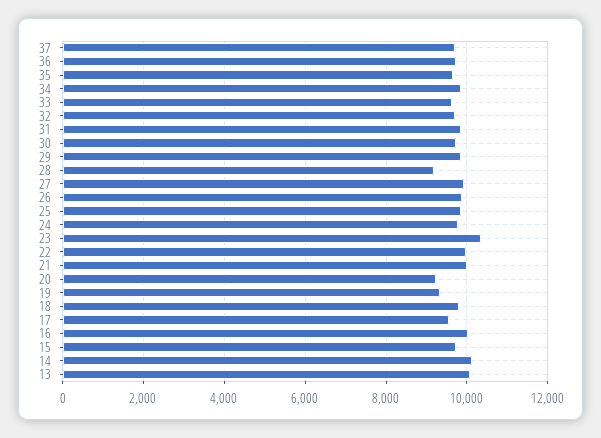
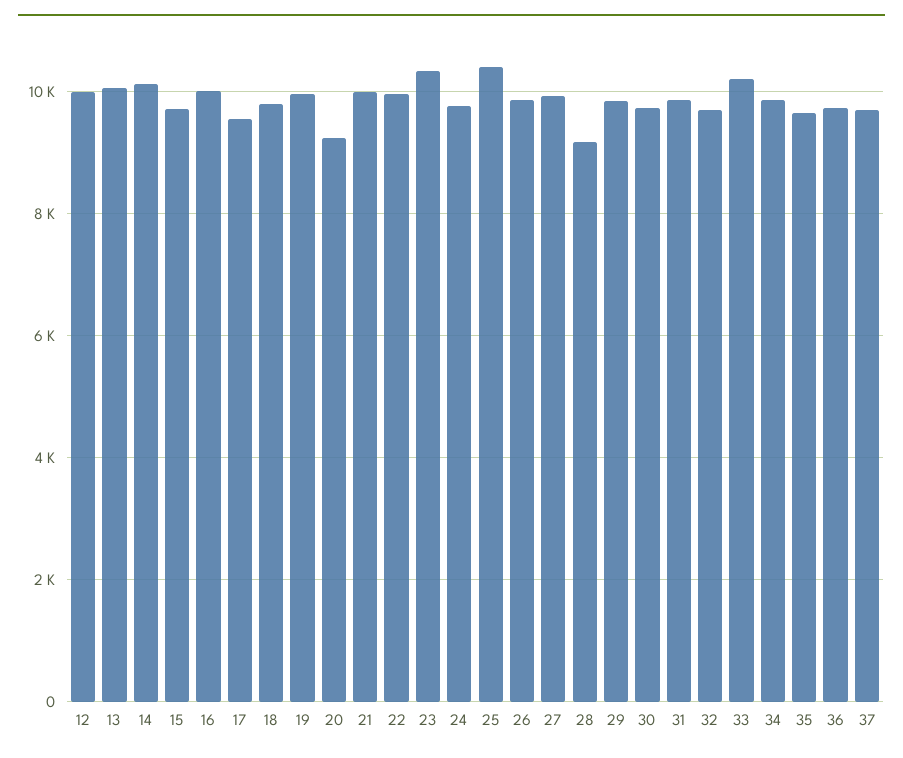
33: 9600 -> 10200
25: 9800 -> 10400
19: 9400 -> 10000
12: none -> 10000

